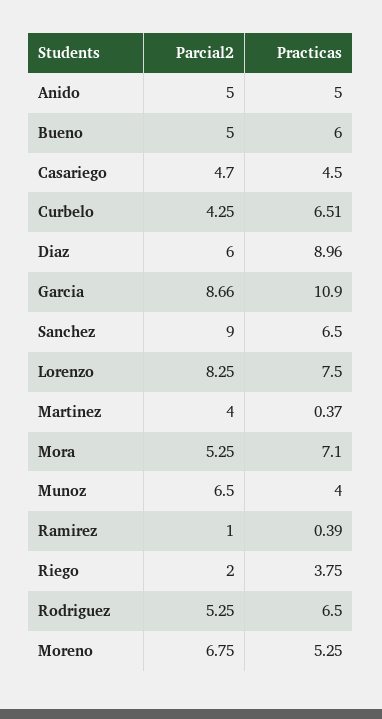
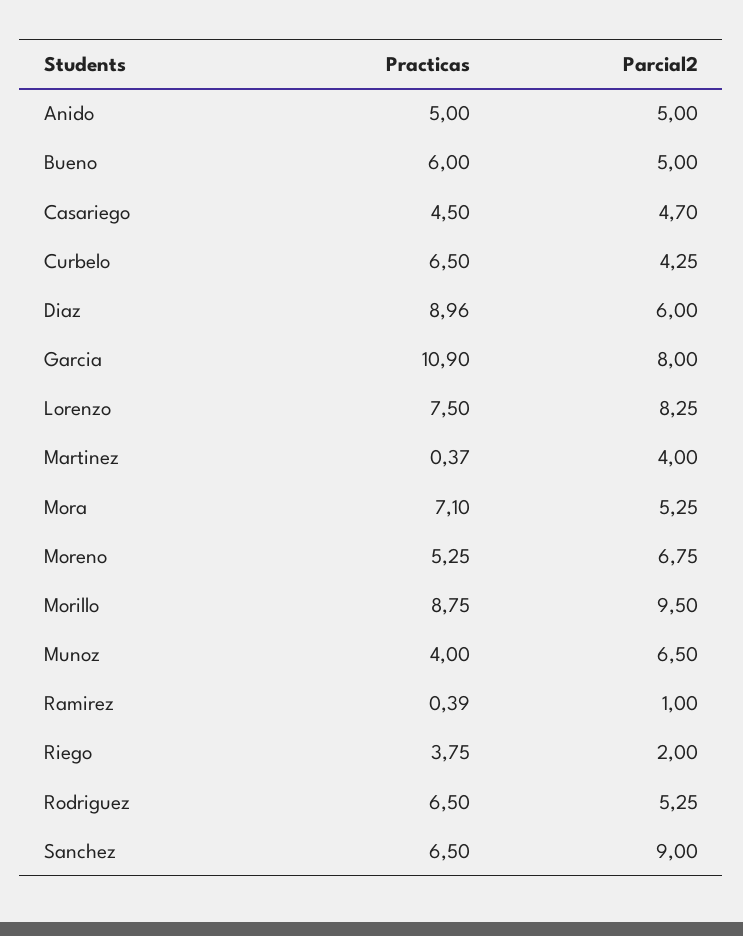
Practicas, Curbelo: 6.51 -> 6.5
Parcial2, Garcia: 8.66 -> 8
Practicas, Morillo: none -> 8.75
Parcial2, Morillo: none -> 9.5

